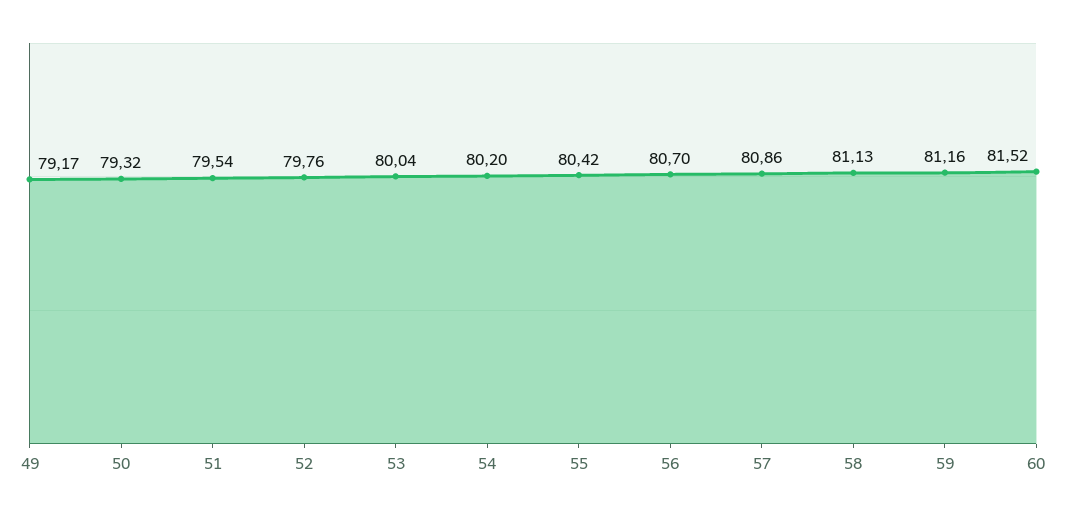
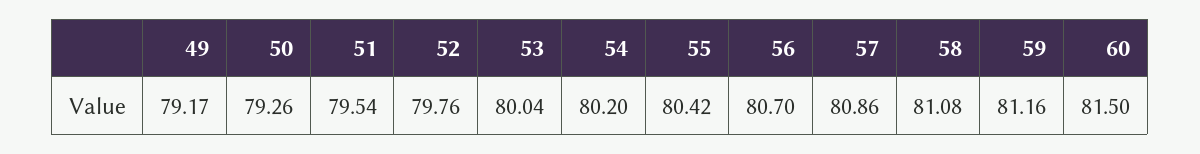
50: 79.32 -> 79.26
58: 81.13 -> 81.08
60: 81.52 -> 81.5

